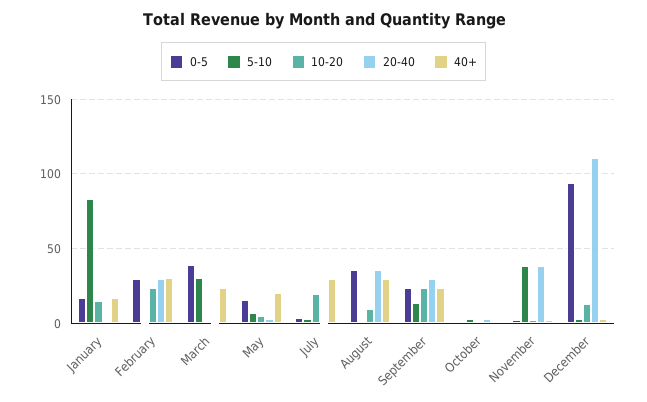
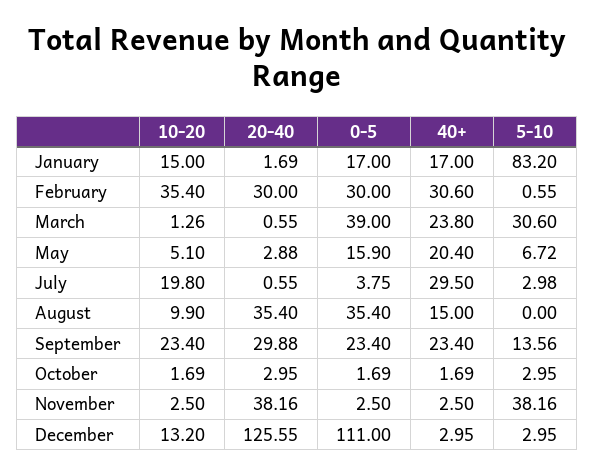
10-20, February: 25 -> 35.4
40+, August: 30 -> 15
0-5, December: 95 -> 111
20-40, December: 110 -> 125.55

